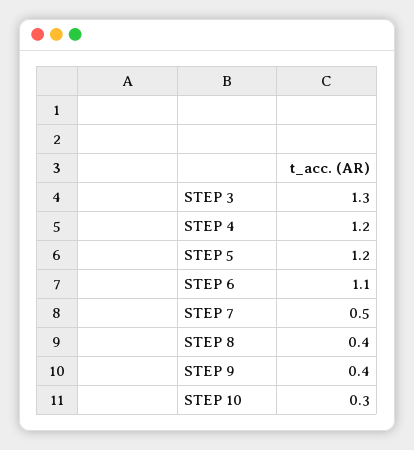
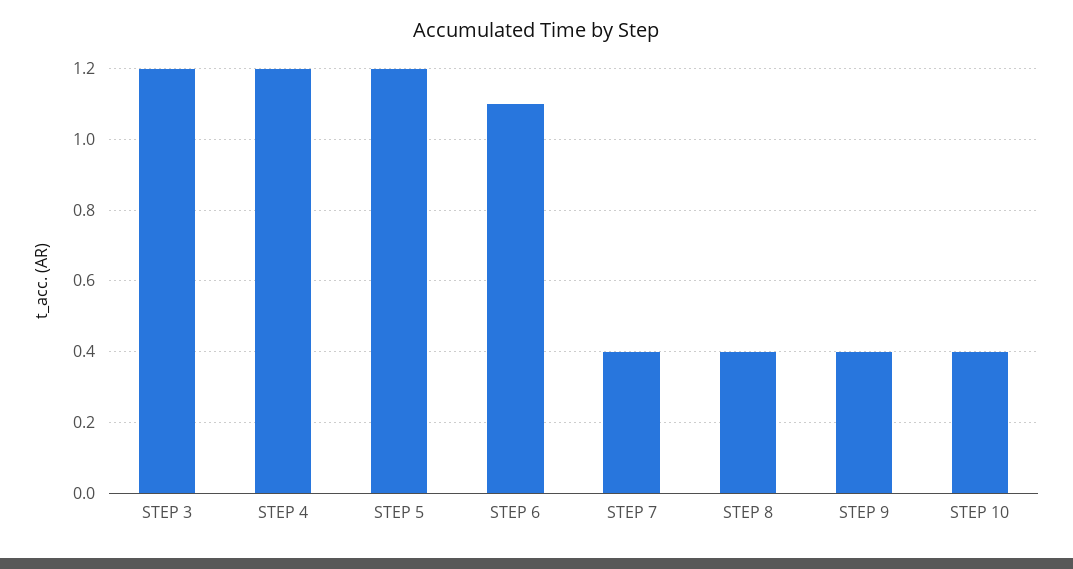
STEP 3: 1.3 -> 1.2
STEP 7: 0.5 -> 0.4
STEP 10: 0.3 -> 0.4

